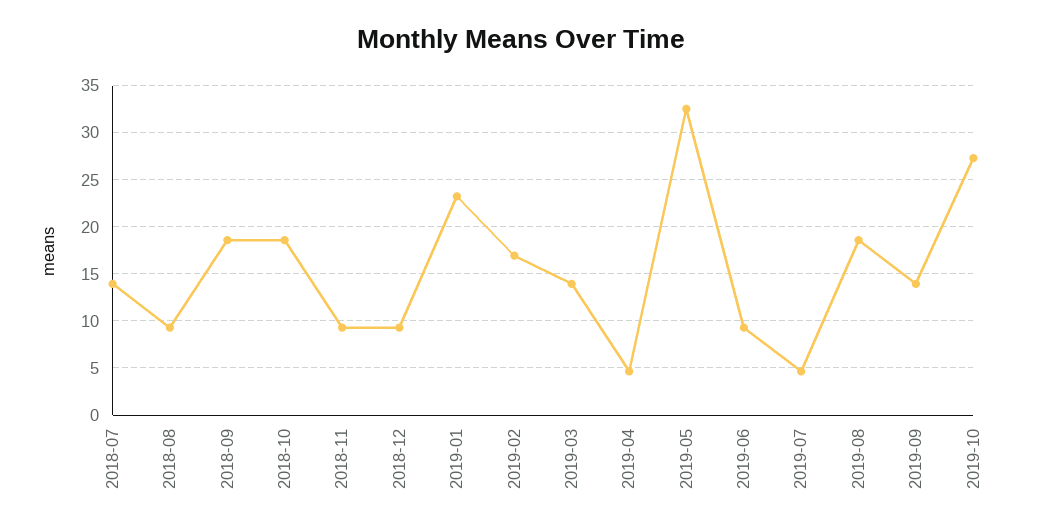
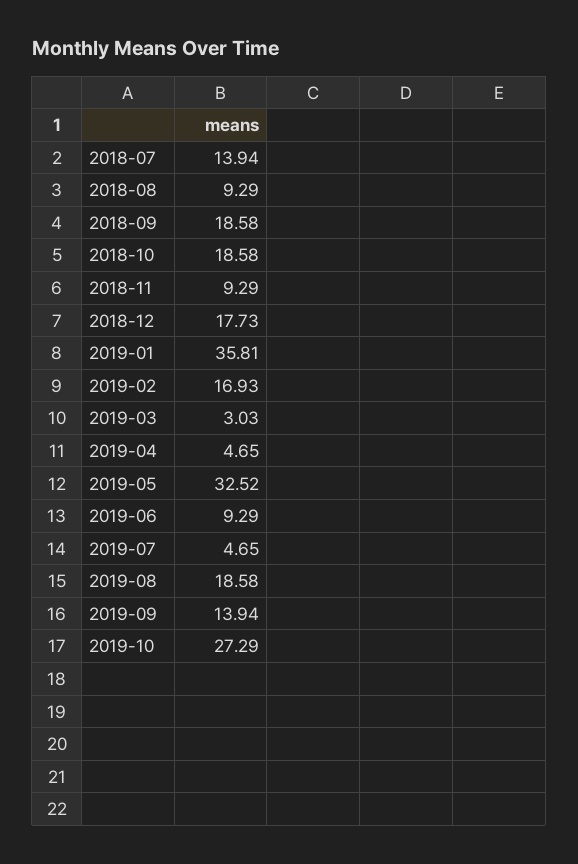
2018-12: 9 -> 17.73
2019-01: 23 -> 35.81
2019-03: 14 -> 3.03

